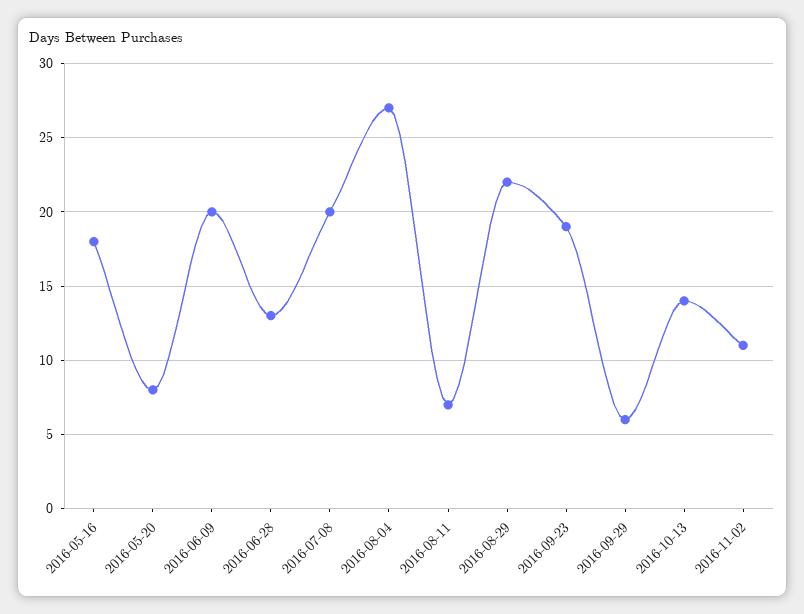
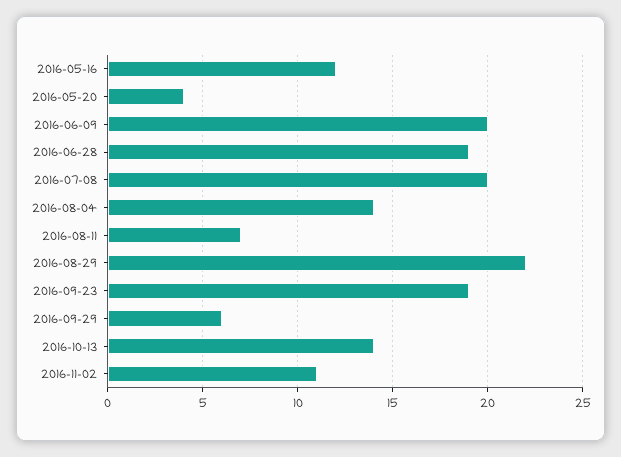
2016-05-16: 18 -> 12
2016-05-20: 8 -> 4
2016-06-28: 13 -> 19
2016-08-04: 27 -> 14

